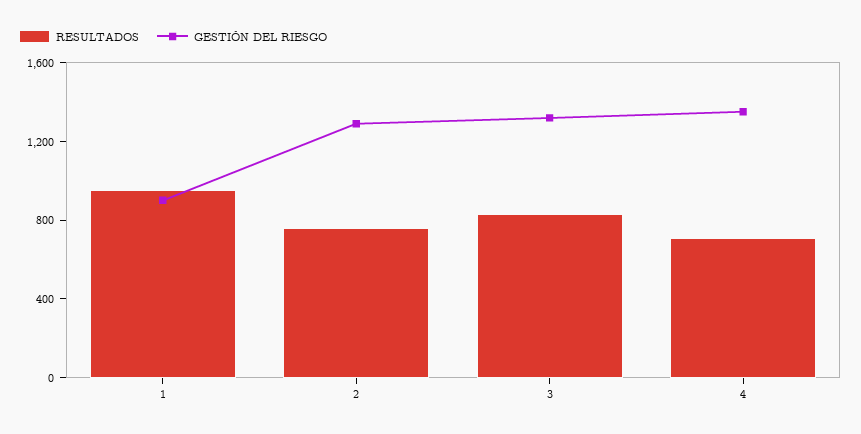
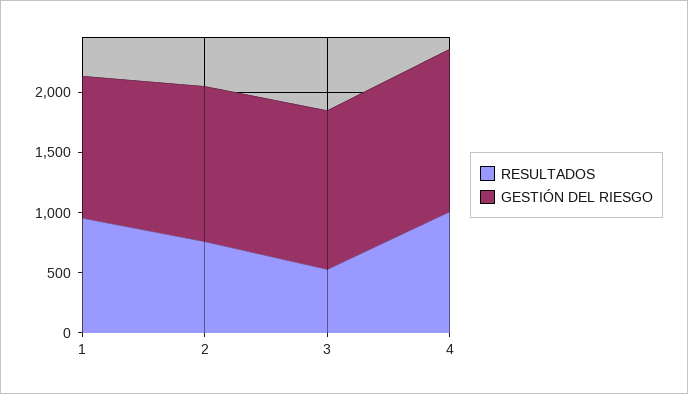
GESTIÓN DEL RIESGO, 1: 900 -> 1200
RESULTADOS, 3: 800 -> 500
RESULTADOS, 4: 700 -> 1000

